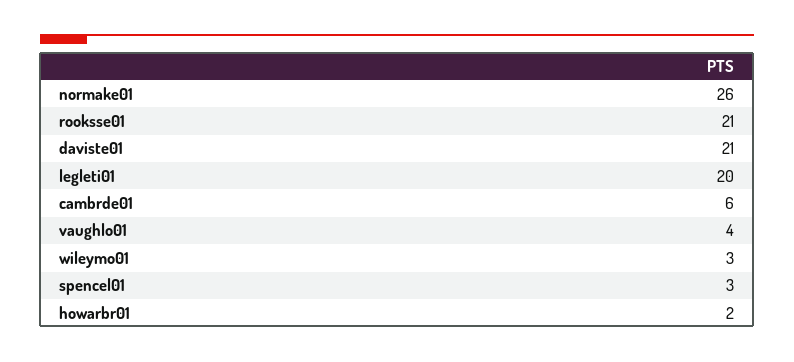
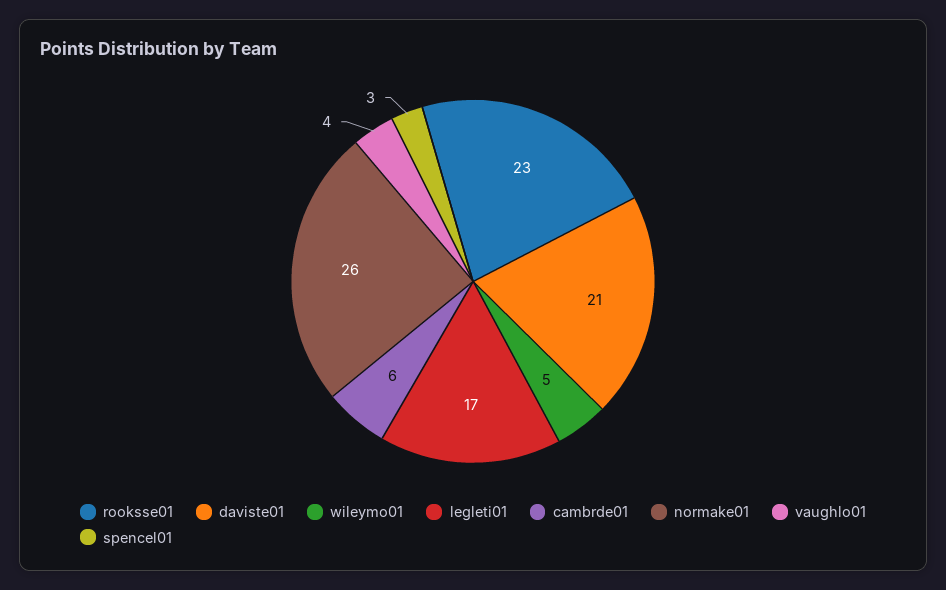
rooksse01: 21 -> 23
legleti01: 20 -> 17
wileymo01: 3 -> 5
howarbr01: 2 -> none

